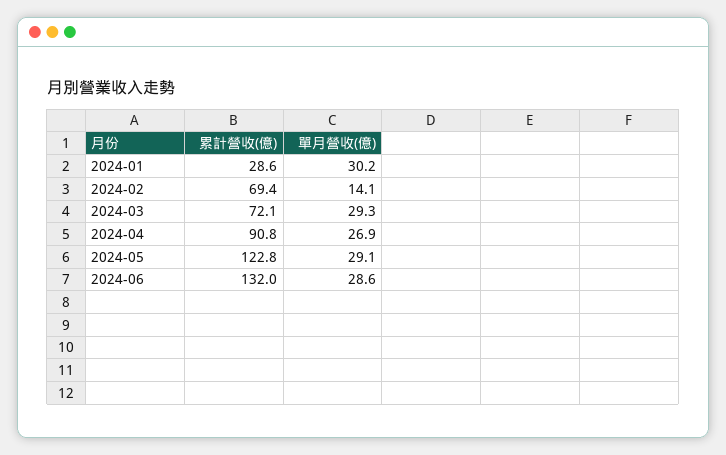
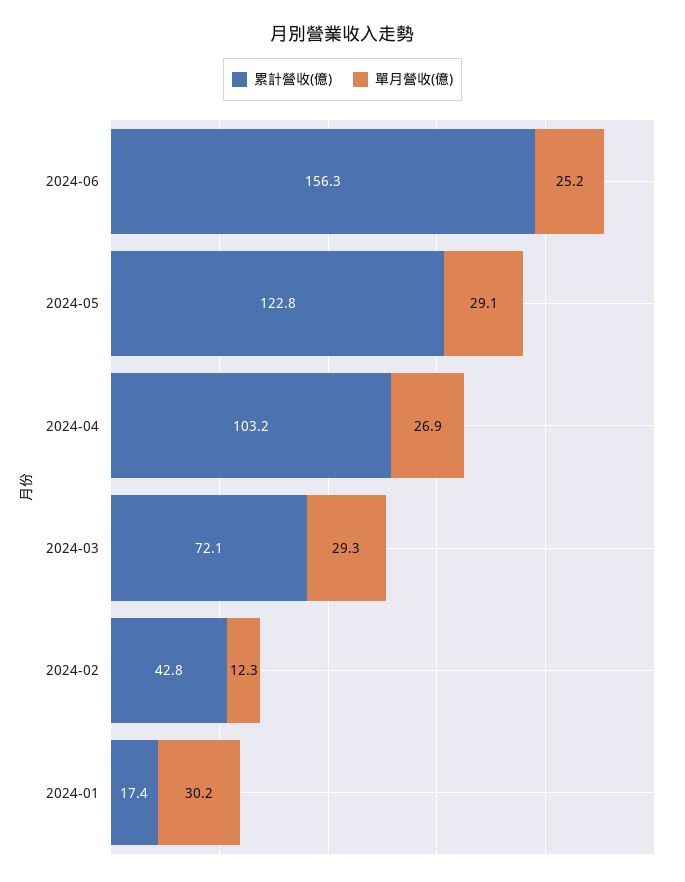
累計營收(億), 2024-01: 28.6 -> 17.4
累計營收(億), 2024-02: 69.4 -> 42.8
單月營收(億), 2024-02: 14.1 -> 12.3
累計營收(億), 2024-04: 90.8 -> 103.2
累計營收(億), 2024-06: 132 -> 156.3
單月營收(億), 2024-06: 28.6 -> 25.2

